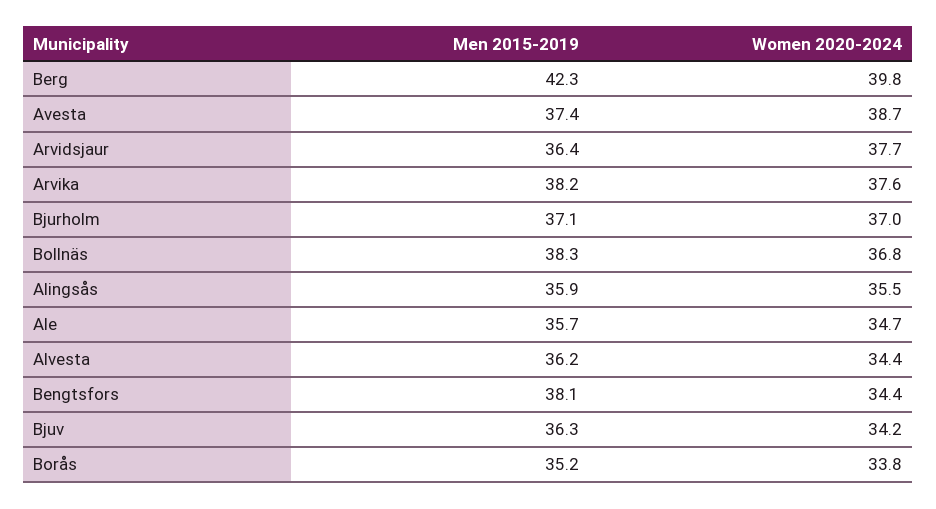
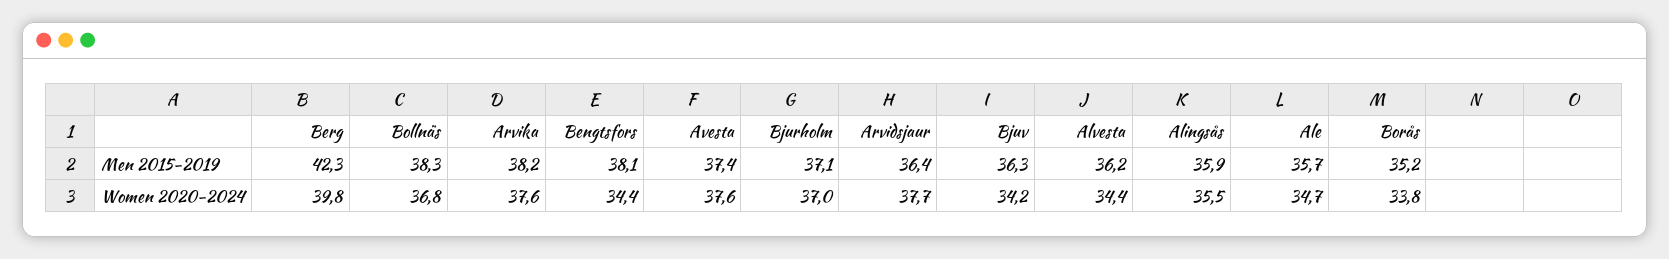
Women 2020-2024, Avesta: 38.7 -> 37.6

